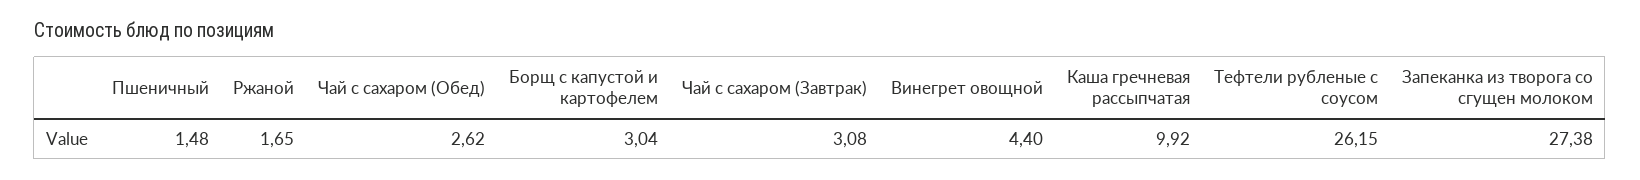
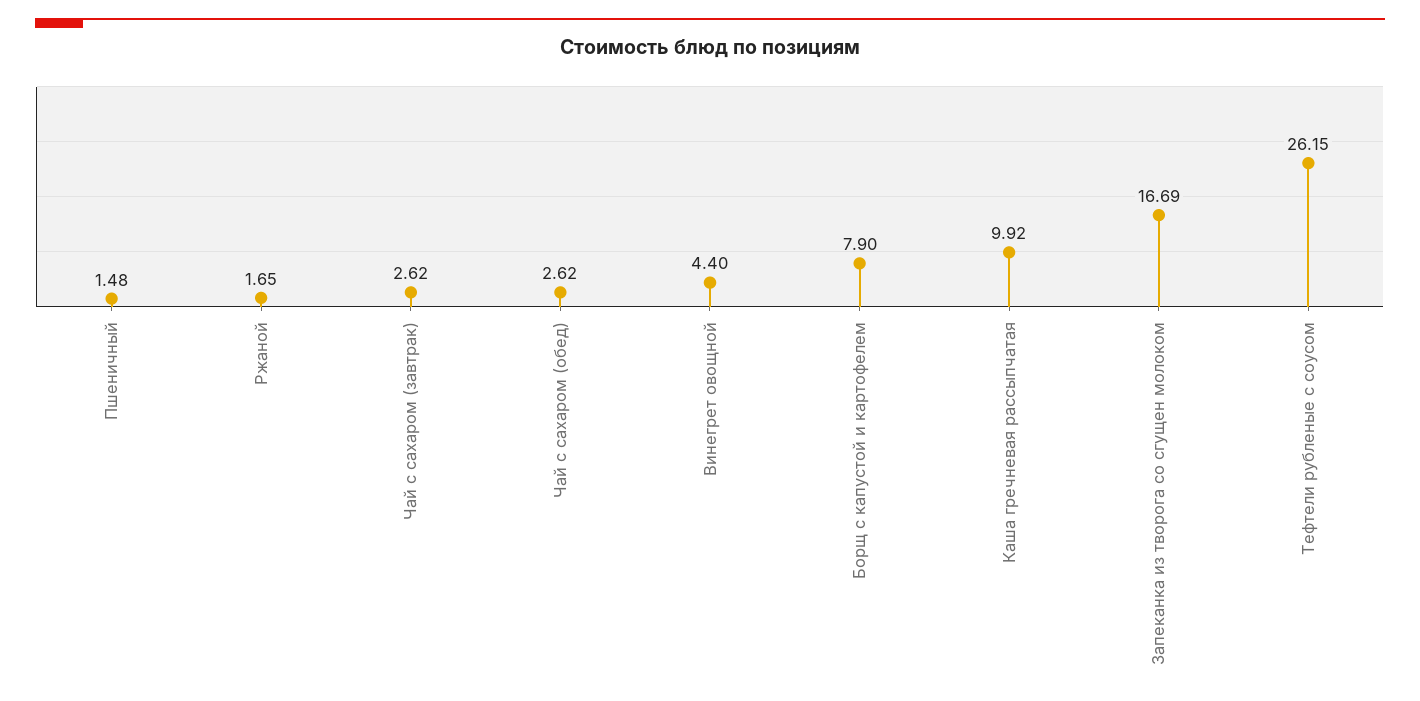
Борщ с капустой и картофелем: 3.04 -> 7.9
Чай с сахаром (Завтрак): 3.08 -> 2.62
Запеканка из творога со сгущен молоком: 27.38 -> 16.69

